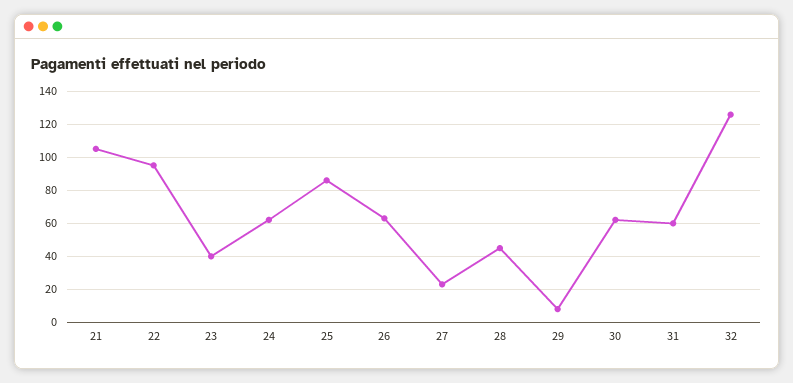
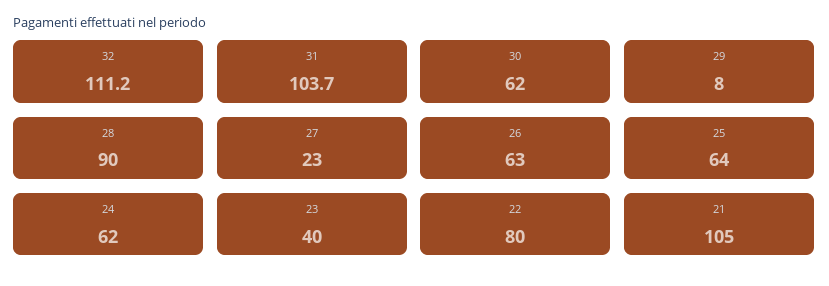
22: 95 -> 80
25: 85 -> 64
28: 45 -> 90
31: 60 -> 103.7
32: 125 -> 111.2

